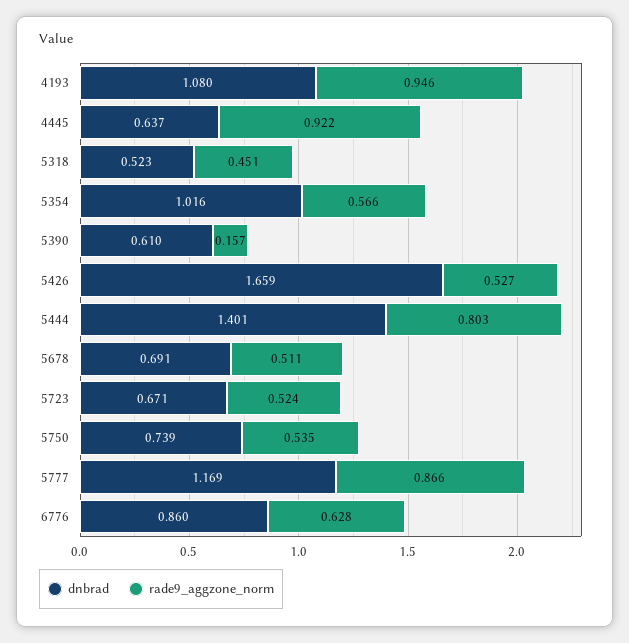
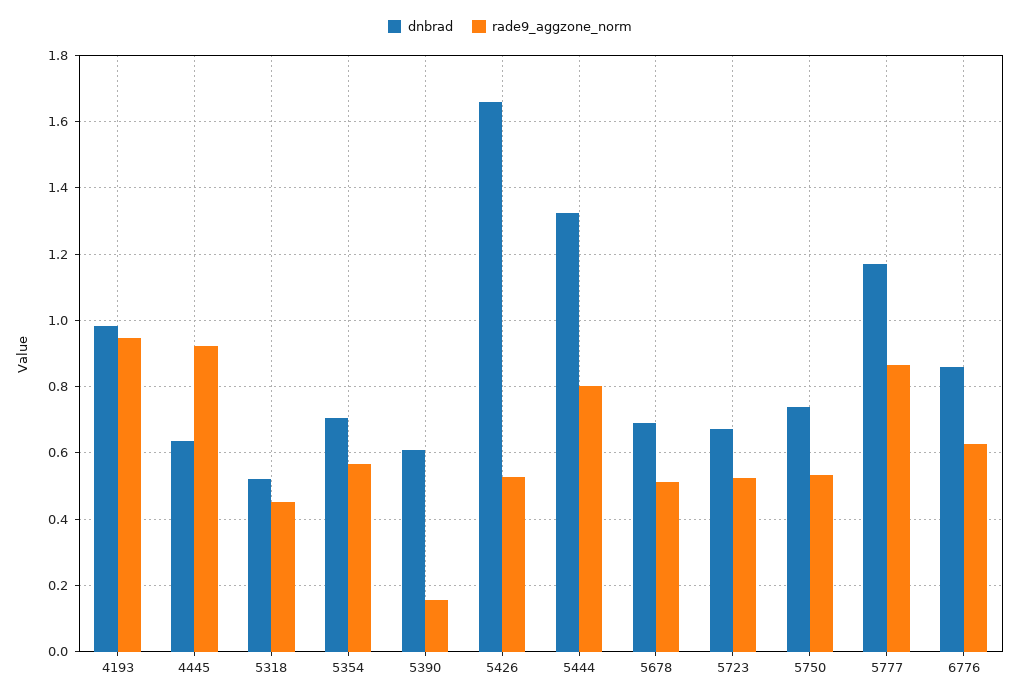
dnbrad, 4193: 1.08 -> 0.98
dnbrad, 5354: 1.016 -> 0.7
dnbrad, 5444: 1.401 -> 1.32

